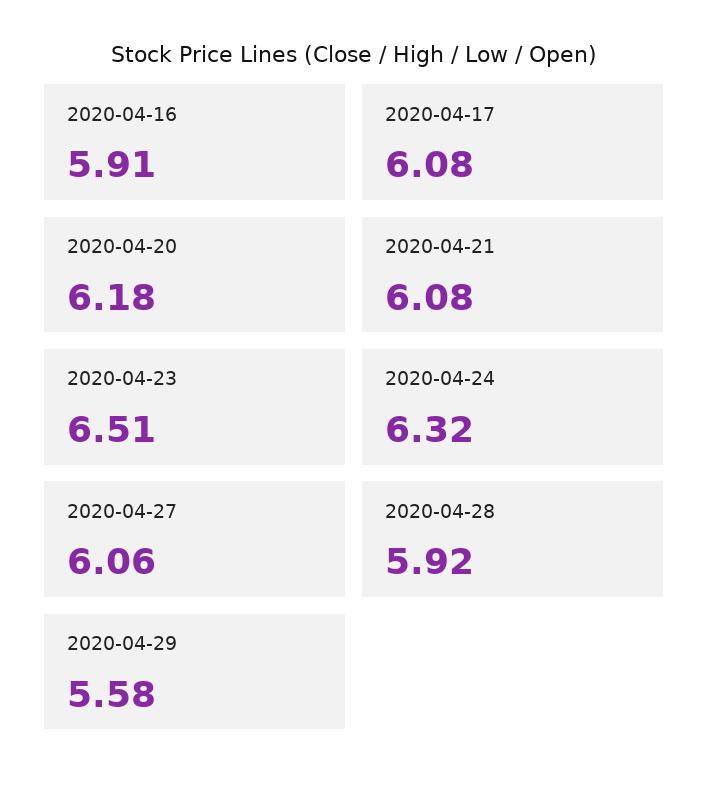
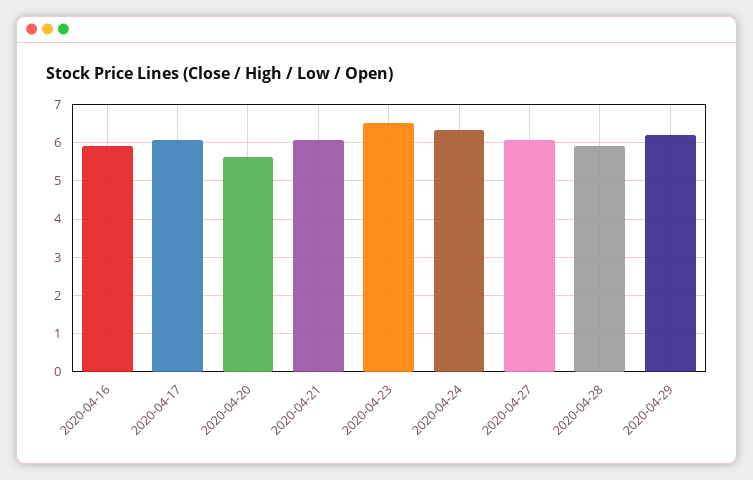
2020-04-20: 6.18 -> 5.6
2020-04-29: 5.58 -> 6.2

